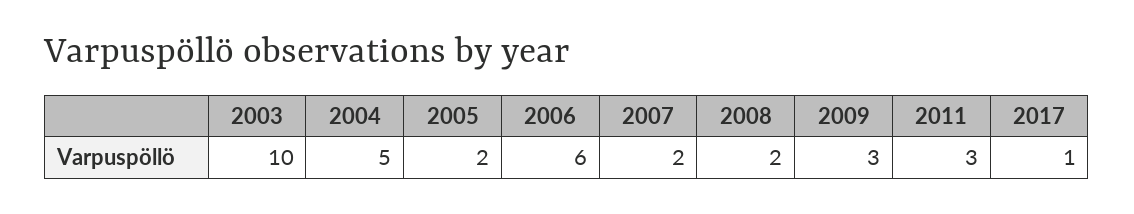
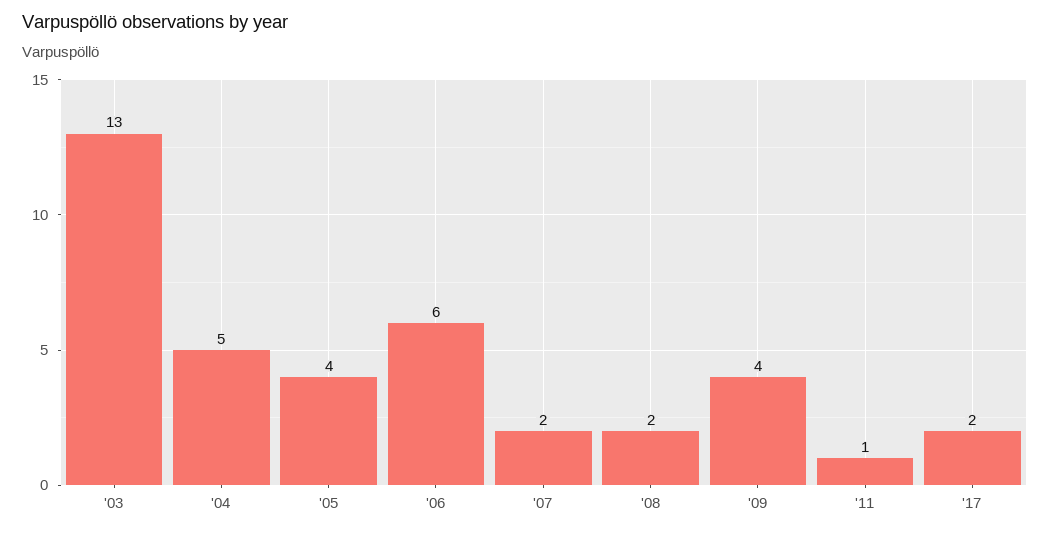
2003: 10 -> 13
2005: 2 -> 4
2009: 3 -> 4
2011: 3 -> 1
2017: 1 -> 2

